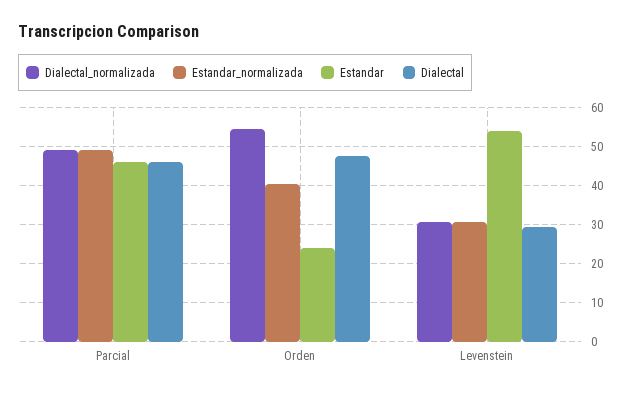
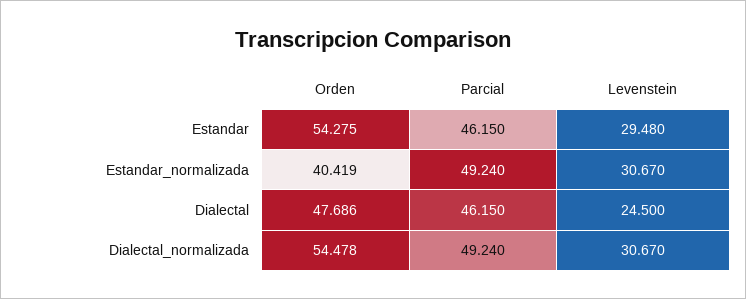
Estandar, Orden: 24 -> 54.275
Estandar, Levenstein: 54 -> 29.48
Dialectal, Levenstein: 30 -> 24.5

